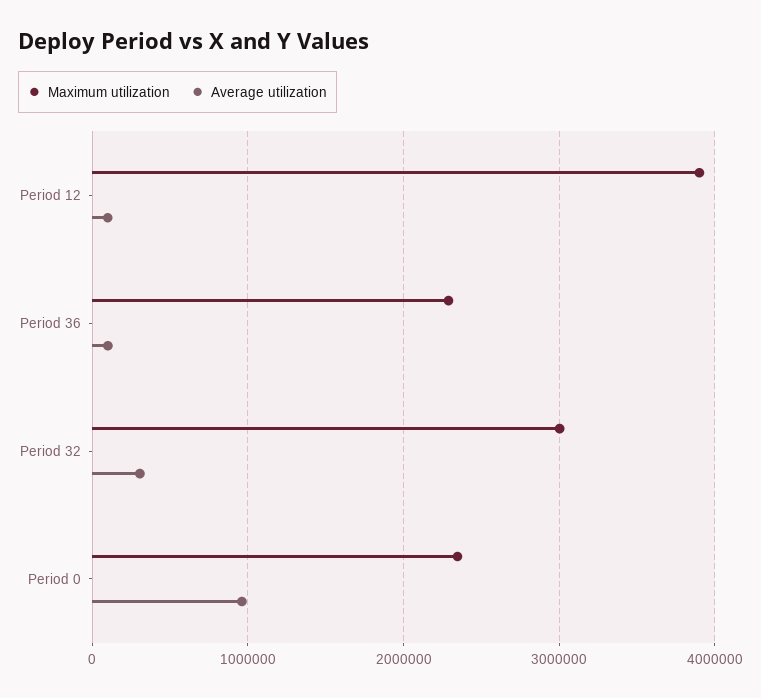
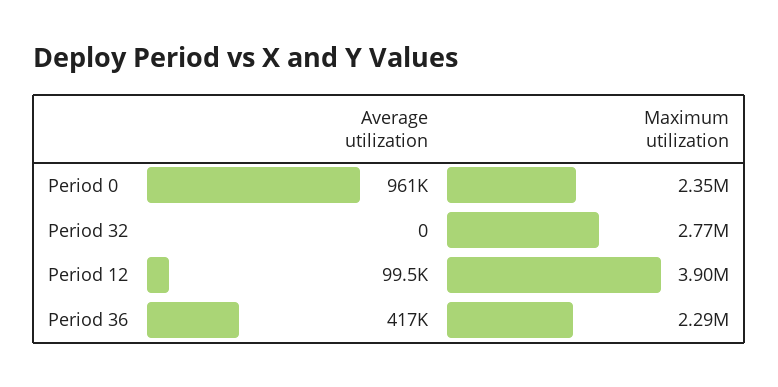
Average utilization, Period 36: 100000 -> 417000
Maximum utilization, Period 32: 3000000 -> 2770000
Average utilization, Period 32: 300000 -> 0

